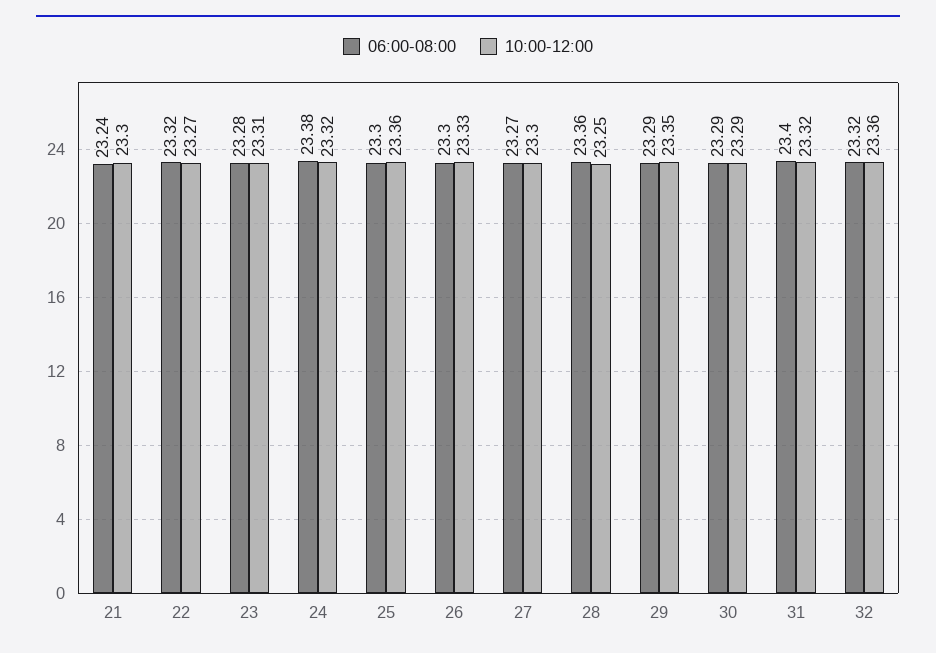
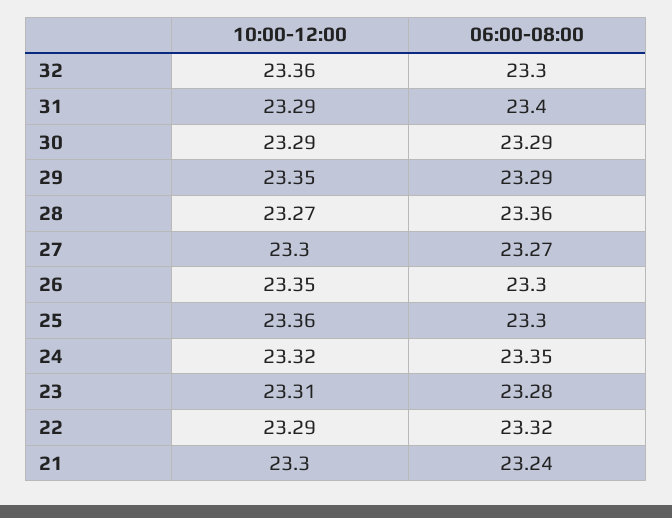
10:00-12:00, 22: 23.27 -> 23.29
06:00-08:00, 24: 23.38 -> 23.35
10:00-12:00, 26: 23.33 -> 23.35
10:00-12:00, 28: 23.25 -> 23.27
10:00-12:00, 31: 23.32 -> 23.29
06:00-08:00, 32: 23.32 -> 23.3

